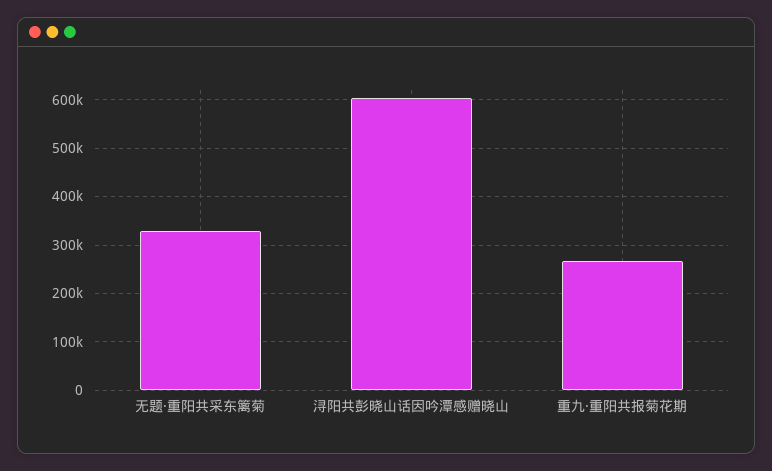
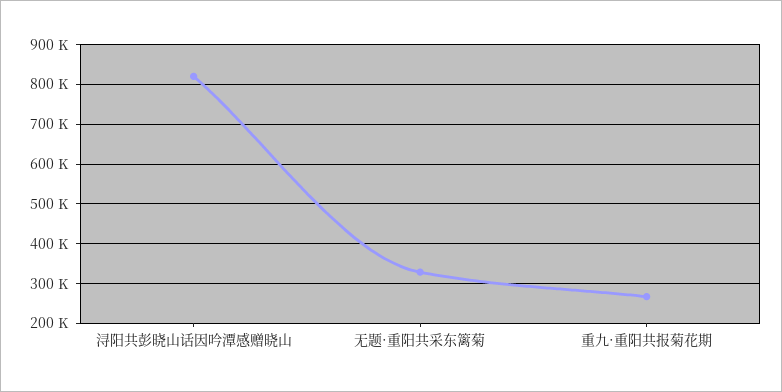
浔阳共彭晓山话因吟潭感赠晓山: 600000 -> 820000

